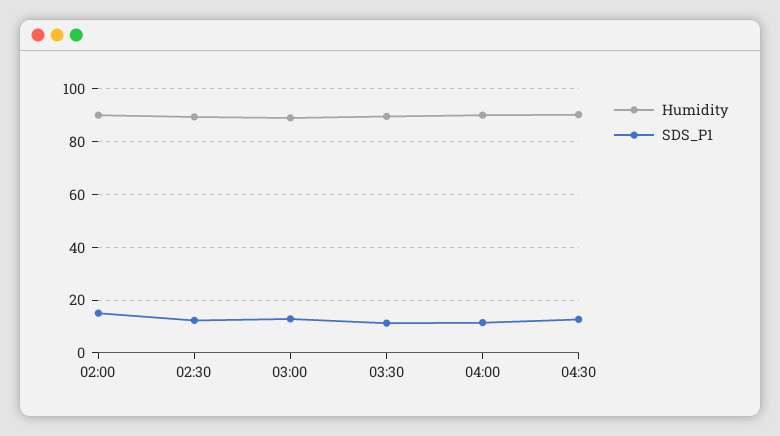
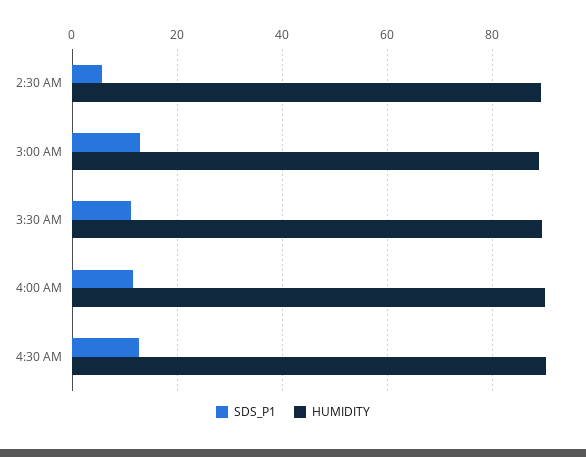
Humidity, 02:00: 90 -> none
SDS_P1, 02:00: 15 -> none
SDS_P1, 02:30: 12.5 -> 6

